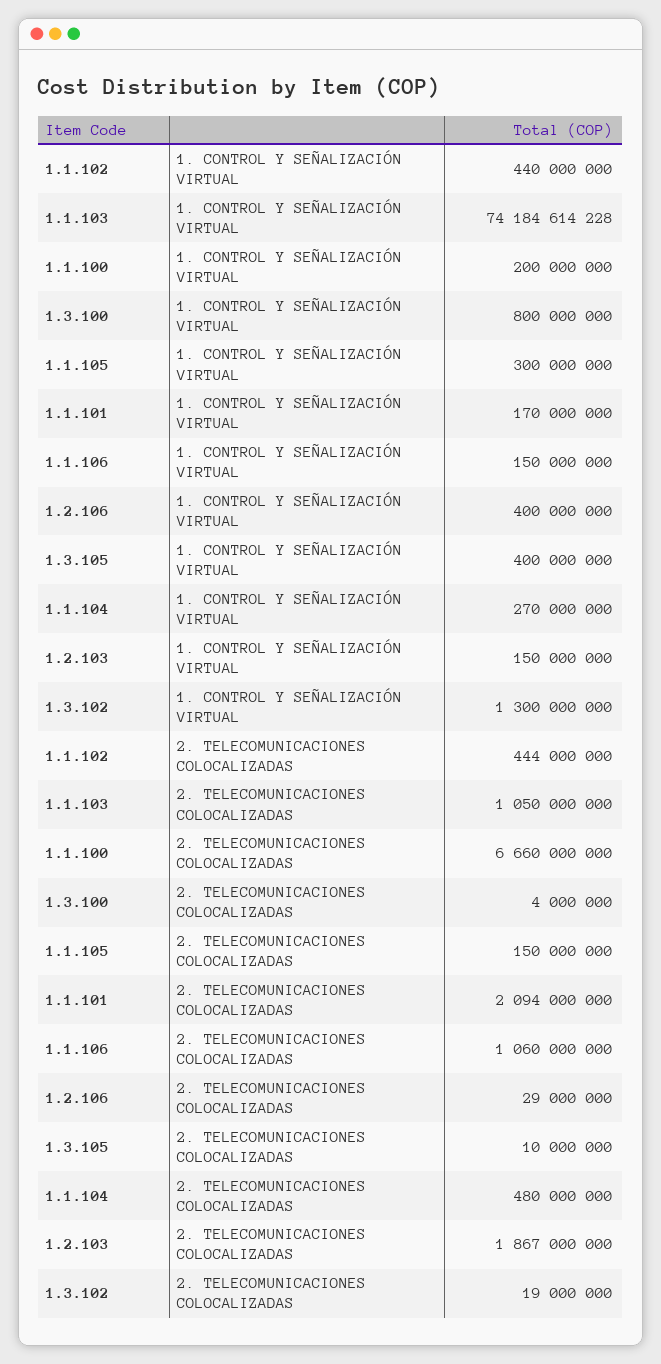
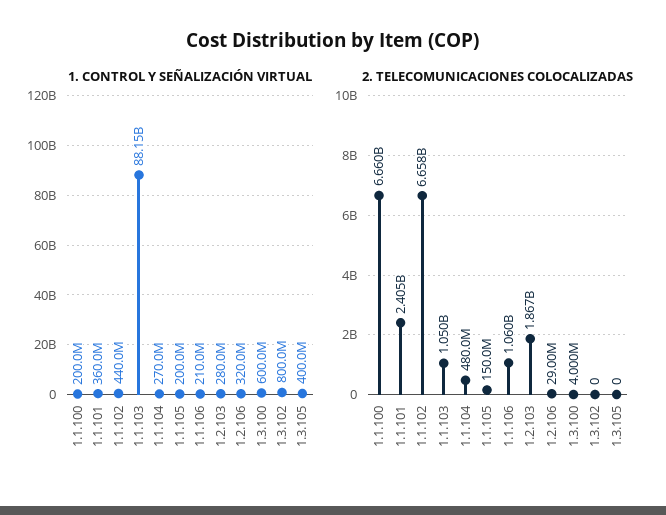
1. CONTROL Y SEÑALIZACIÓN VIRTUAL, 1.1.103: 74184614228 -> 88150000000
1. CONTROL Y SEÑALIZACIÓN VIRTUAL, 1.3.100: 800000000 -> 600000000
1. CONTROL Y SEÑALIZACIÓN VIRTUAL, 1.1.105: 300000000 -> 200000000
1. CONTROL Y SEÑALIZACIÓN VIRTUAL, 1.1.101: 170000000 -> 360000000
1. CONTROL Y SEÑALIZACIÓN VIRTUAL, 1.1.106: 150000000 -> 210000000
1. CONTROL Y SEÑALIZACIÓN VIRTUAL, 1.2.106: 400000000 -> 320000000
1. CONTROL Y SEÑALIZACIÓN VIRTUAL, 1.2.103: 150000000 -> 280000000
1. CONTROL Y SEÑALIZACIÓN VIRTUAL, 1.3.102: 1300000000 -> 800000000
2. TELECOMUNICACIONES COLOCALIZADAS, 1.1.102: 444000000 -> 6658000000
2. TELECOMUNICACIONES COLOCALIZADAS, 1.1.101: 2094000000 -> 2405000000
2. TELECOMUNICACIONES COLOCALIZADAS, 1.3.105: 10000000 -> 0
2. TELECOMUNICACIONES COLOCALIZADAS, 1.3.102: 19000000 -> 0

